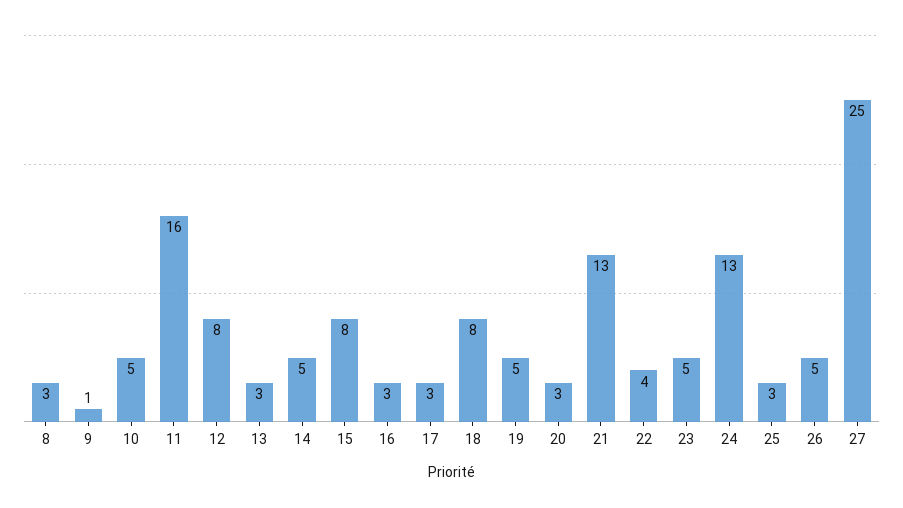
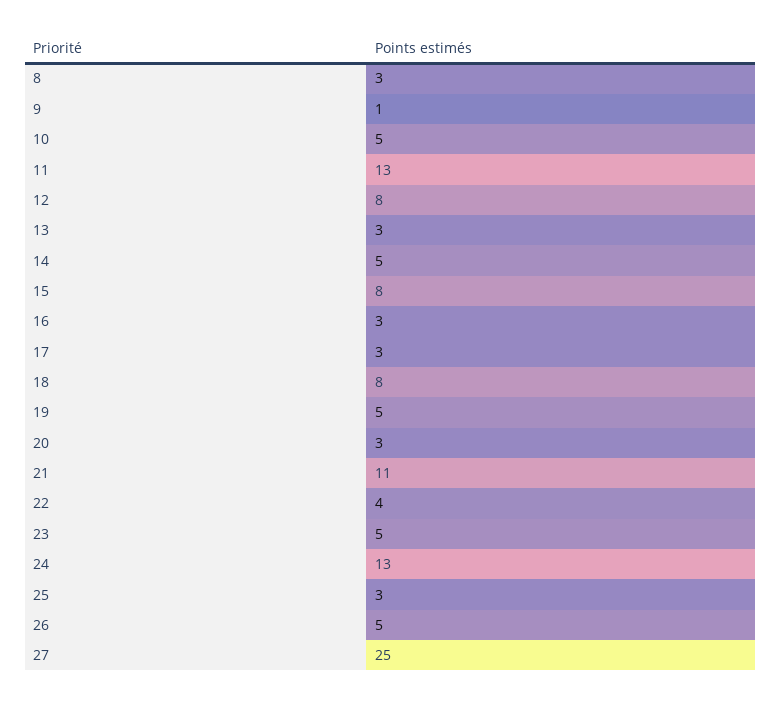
11: 16 -> 13
21: 13 -> 11

